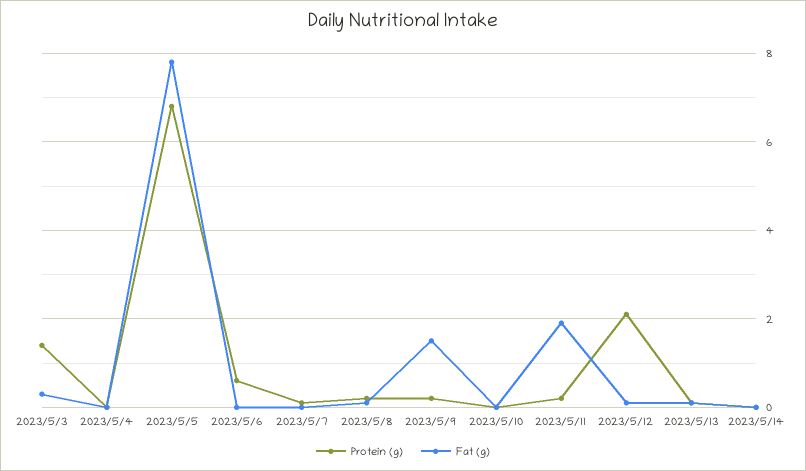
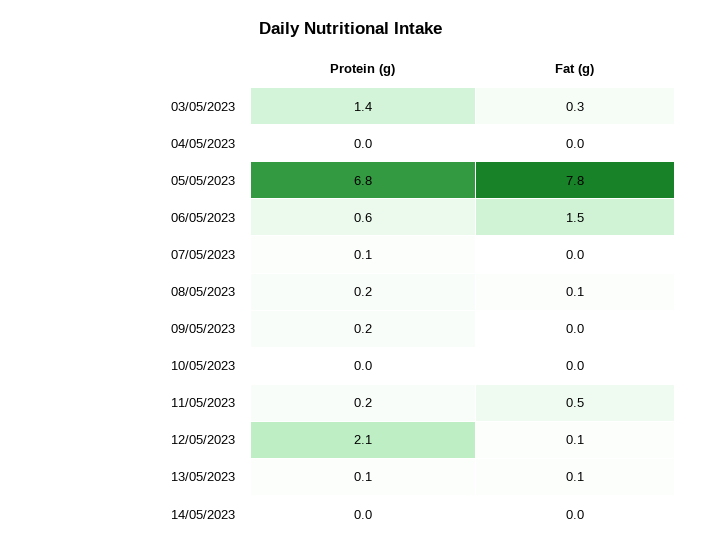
Fat (g), 2023/5/6: 0 -> 1.5
Fat (g), 2023/5/9: 1.5 -> 0
Fat (g), 2023/5/11: 2 -> 0.5

